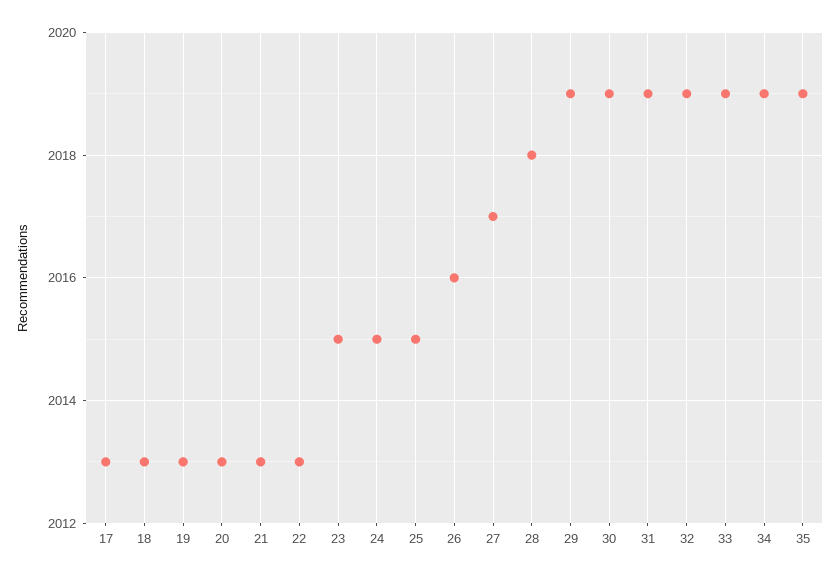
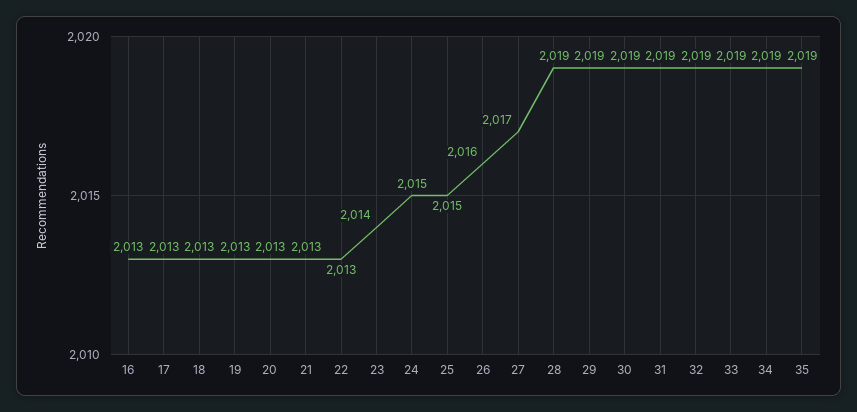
23: 2015 -> 2014
28: 2018 -> 2019
16: none -> 2013

